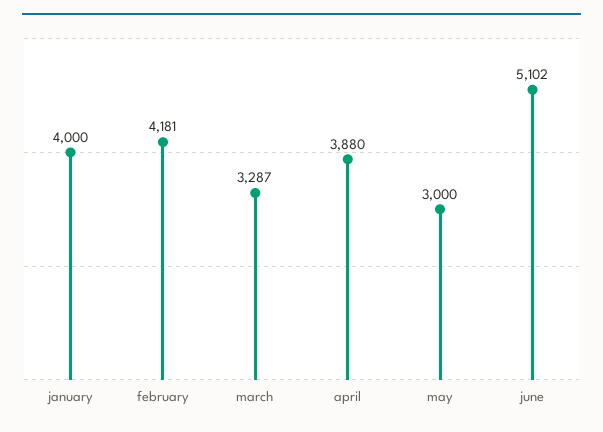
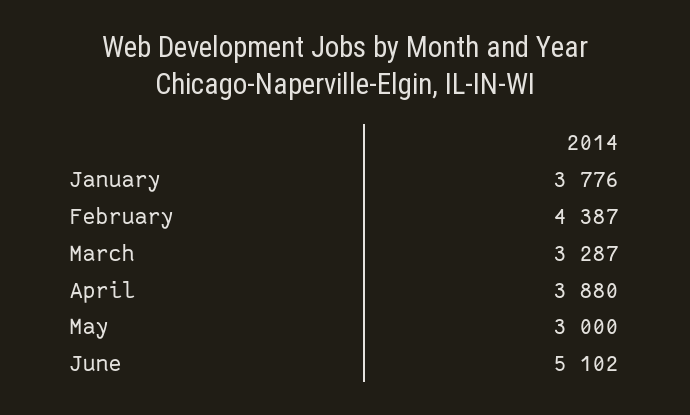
january: 4000 -> 3776
february: 4181 -> 4387

